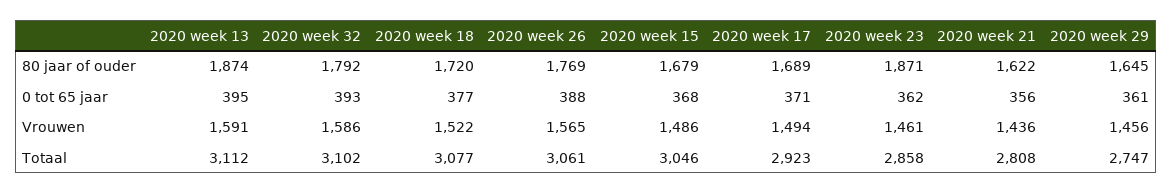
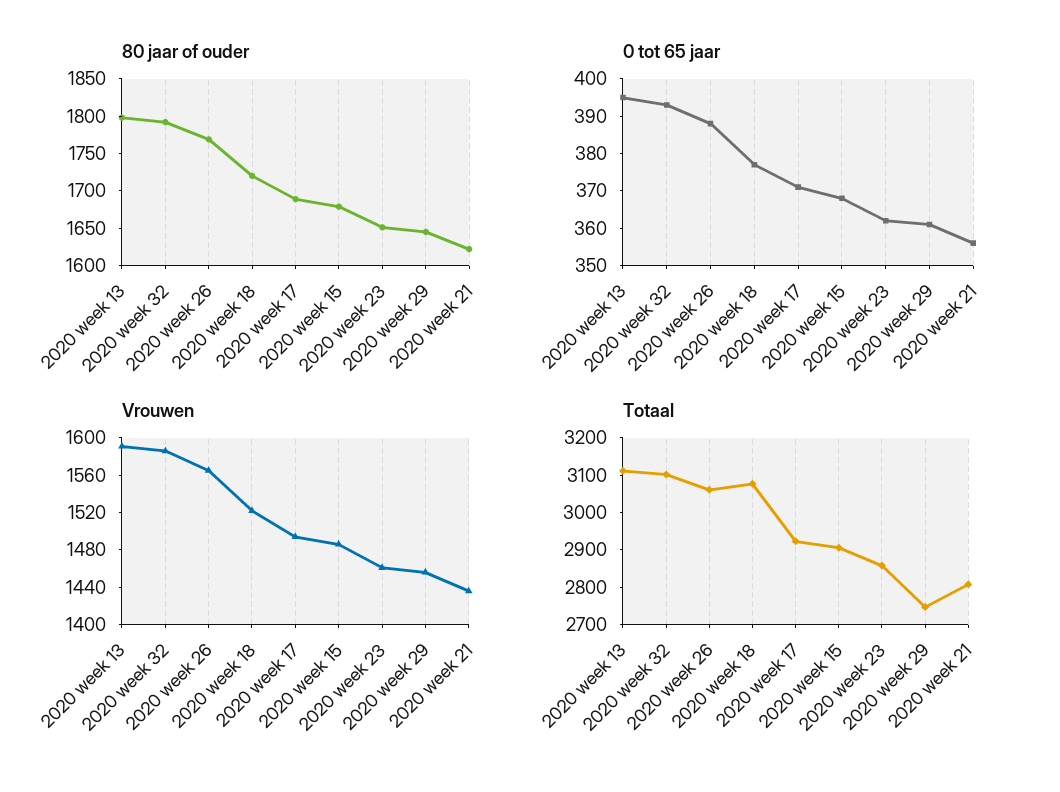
80 jaar of ouder, 2020 week 13: 1874 -> 1800
80 jaar of ouder, 2020 week 23: 1871 -> 1650
Totaal, 2020 week 15: 3046 -> 2900

